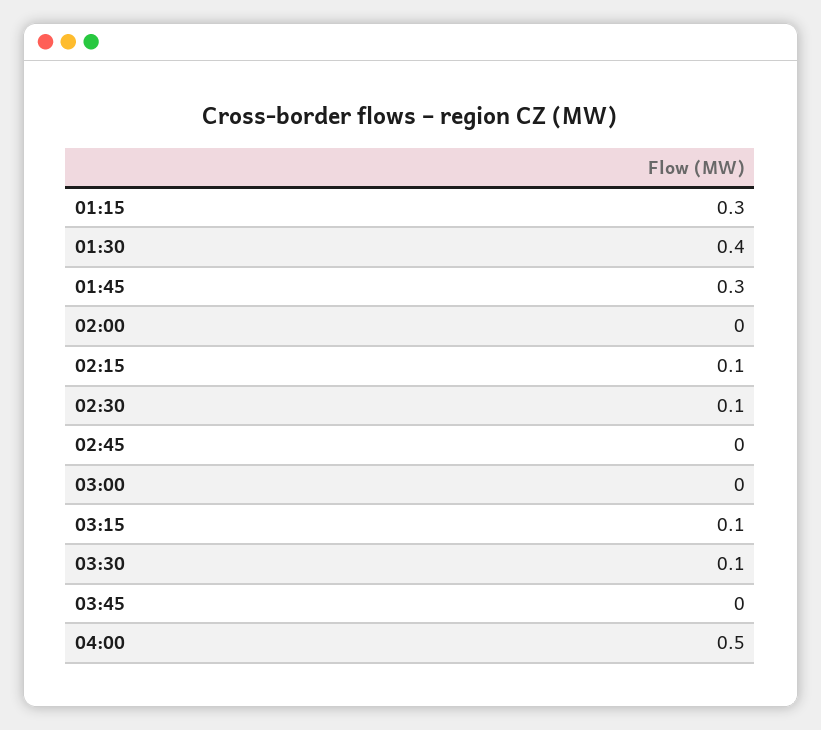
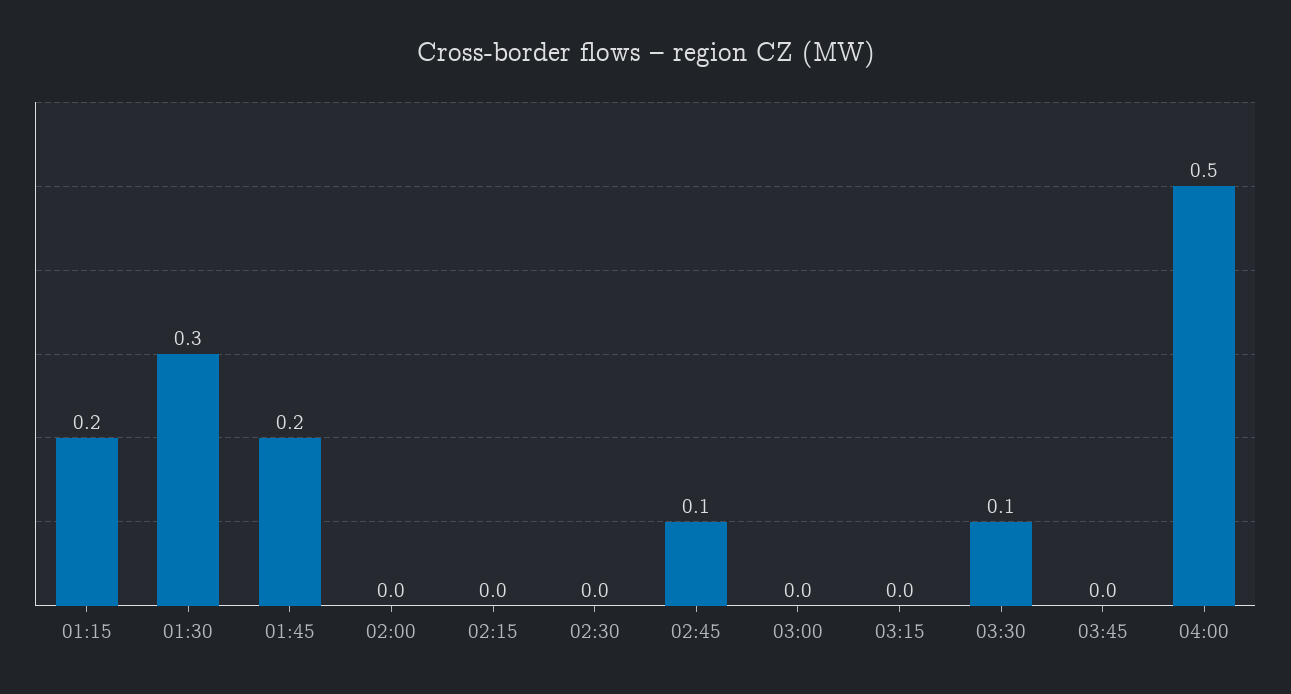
01:15: 0.3 -> 0.2
01:30: 0.4 -> 0.3
01:45: 0.3 -> 0.2
02:15: 0.1 -> 0
02:30: 0.1 -> 0
02:45: 0 -> 0.1
03:15: 0.1 -> 0

